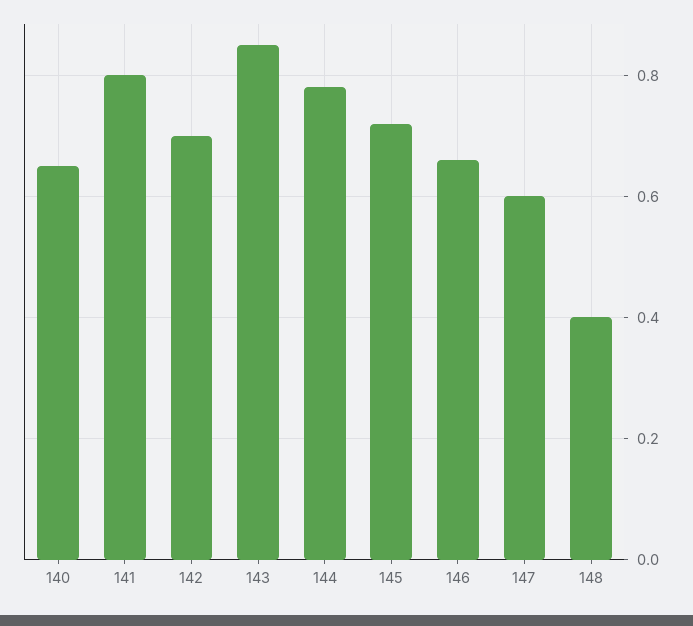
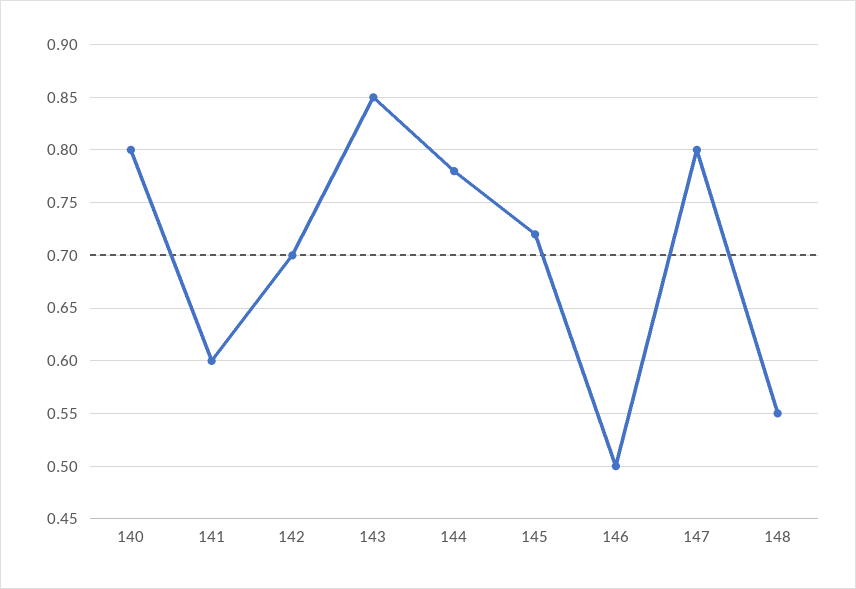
140: 0.65 -> 0.8
141: 0.8 -> 0.6
146: 0.65 -> 0.5
147: 0.6 -> 0.8
148: 0.4 -> 0.55

